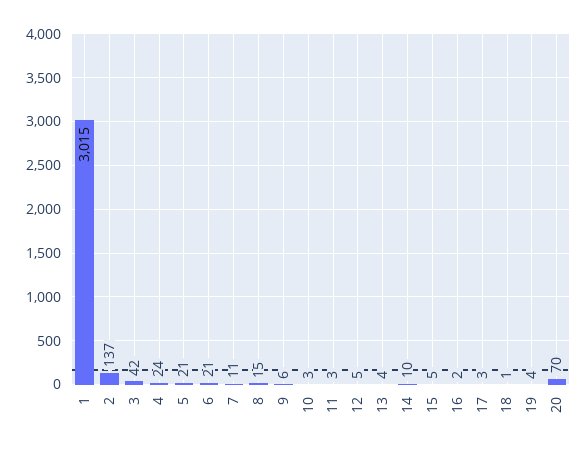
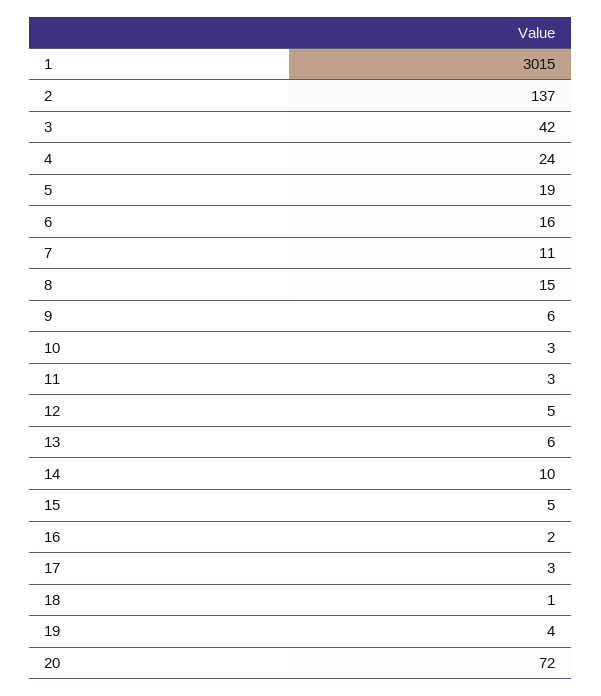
5: 21 -> 19
6: 21 -> 16
13: 4 -> 6
20: 70 -> 72

